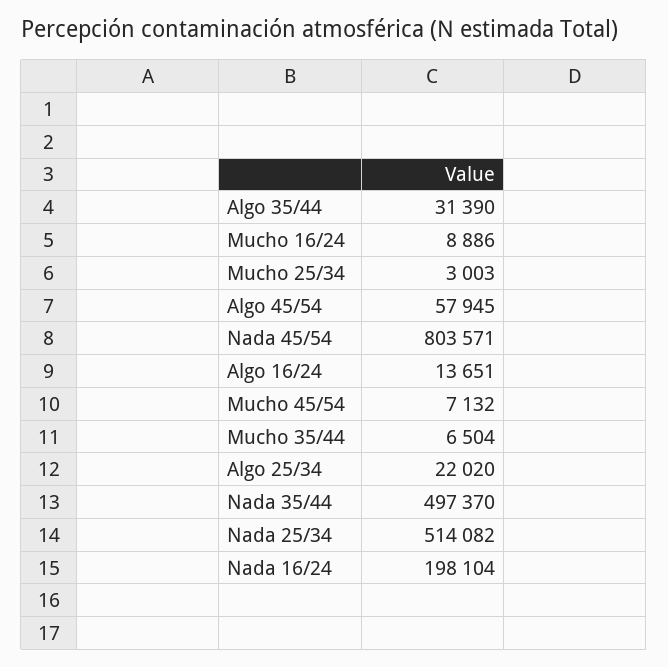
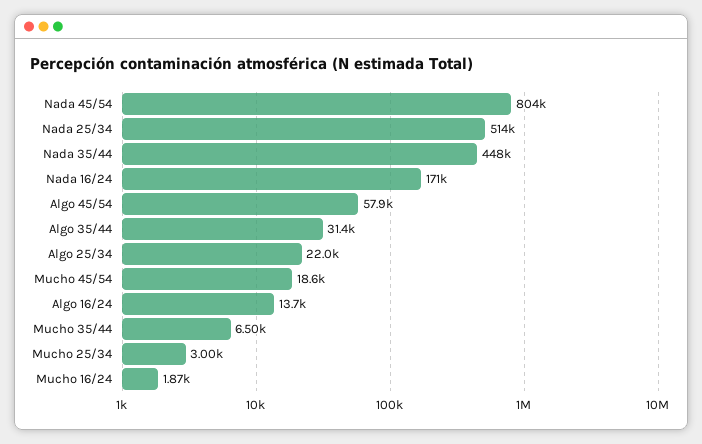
Mucho 16/24: 8886 -> 1870
Mucho 45/54: 7132 -> 18600
Nada 35/44: 497370 -> 448000
Nada 16/24: 198104 -> 171000

